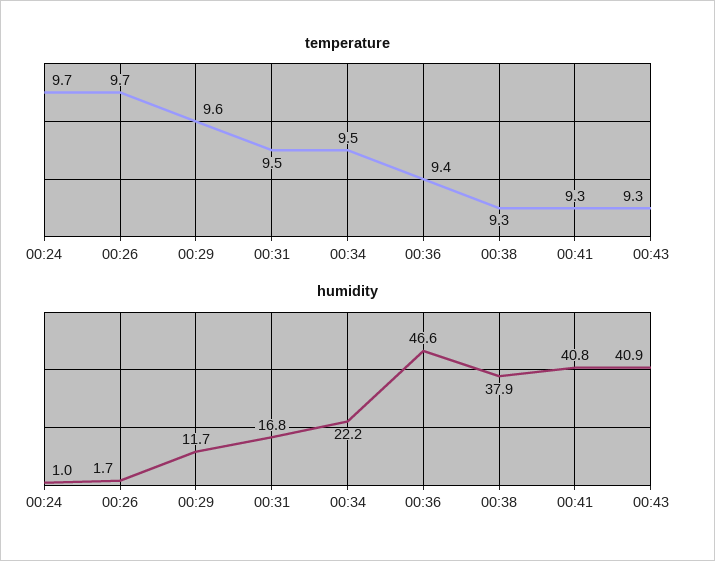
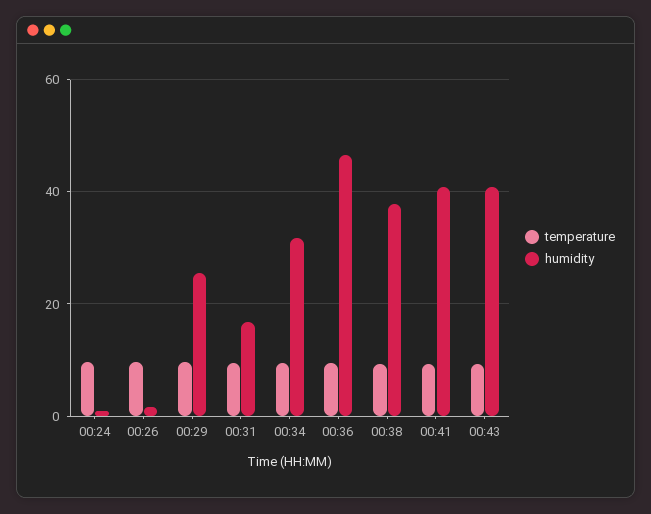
humidity, 00:29: 11.7 -> 26
humidity, 00:34: 22.2 -> 32

